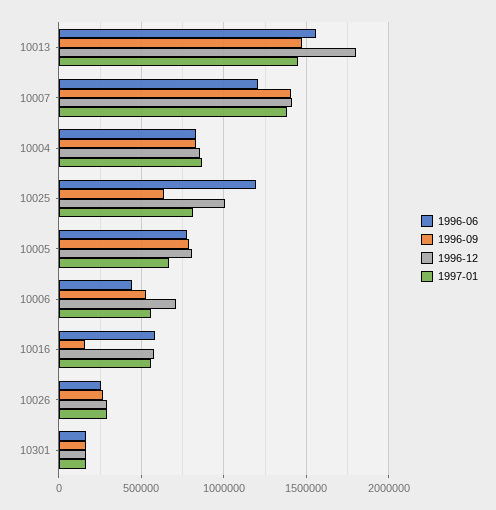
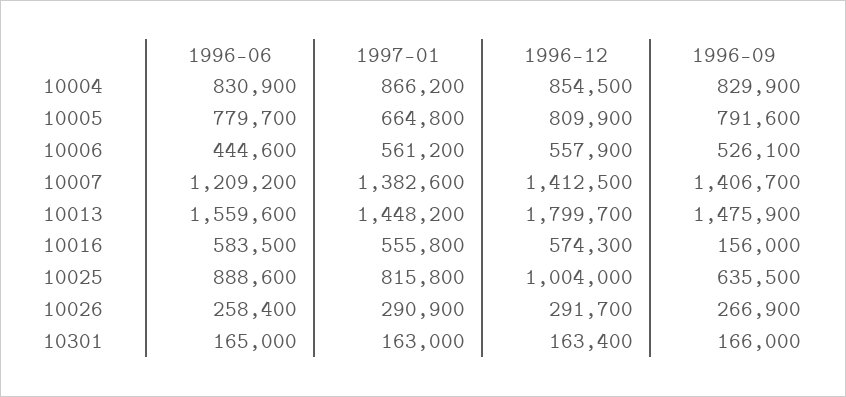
1996-06, 10025: 1200000 -> 888600
1996-12, 10006: 700000 -> 557900

